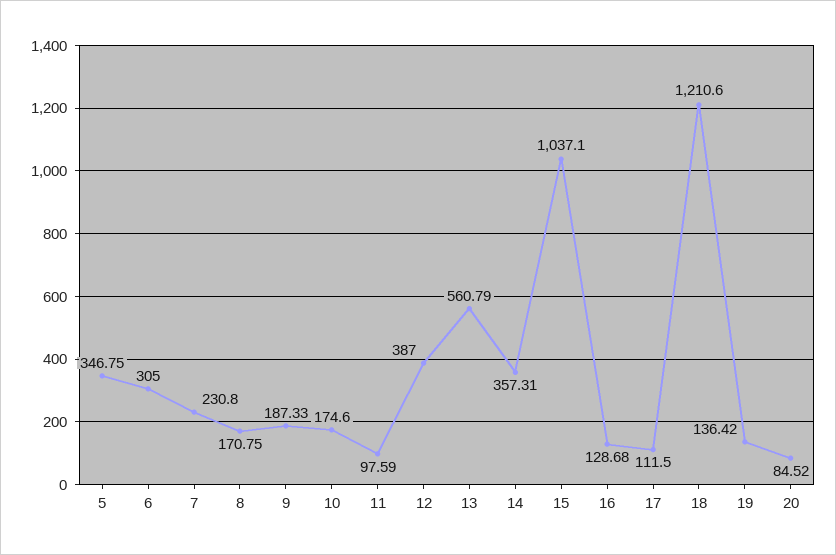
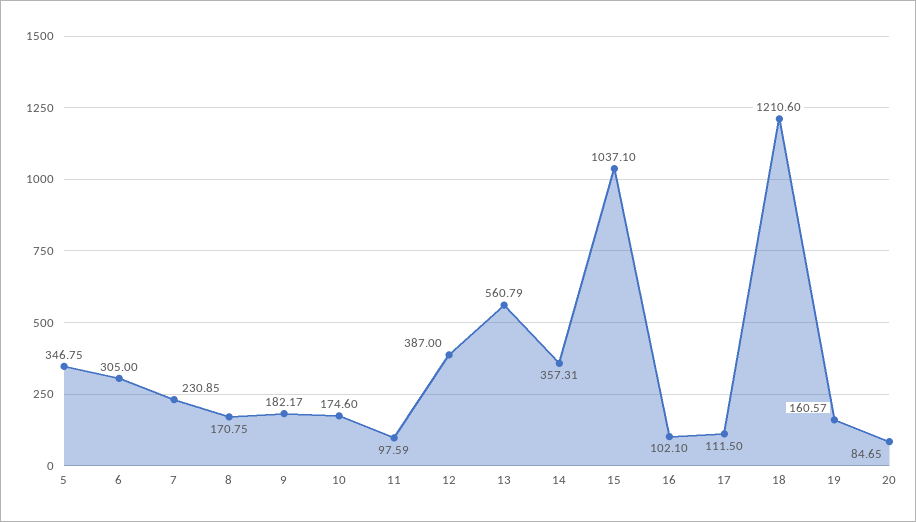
7: 230.8 -> 230.85
9: 187.33 -> 182.17
16: 128.68 -> 102.1
19: 136.42 -> 160.57
20: 84.52 -> 84.65

